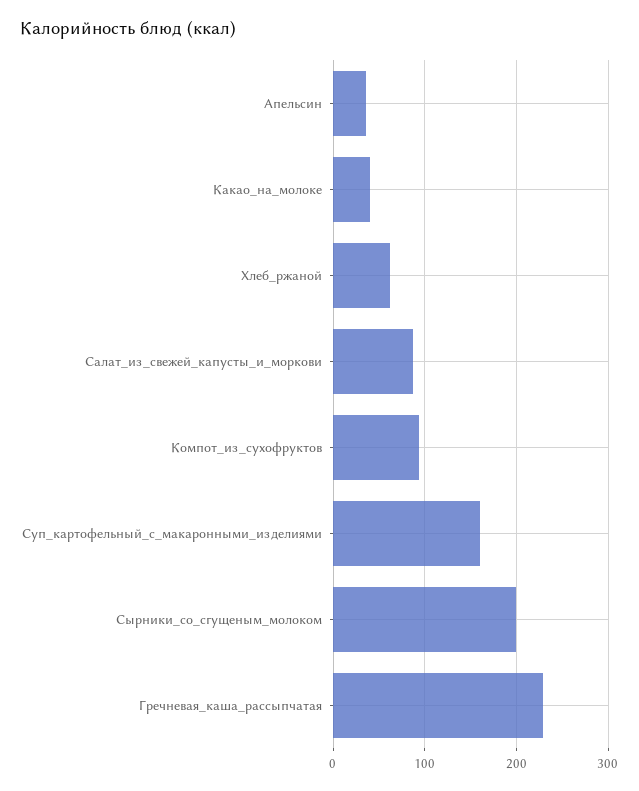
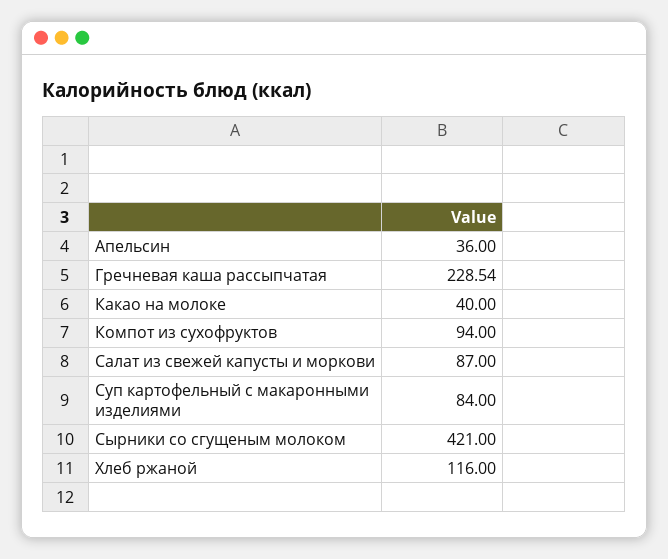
Хлеб_ржаной: 60 -> 116
Суп_картофельный_с_макаронными_изделиями: 160 -> 84
Сырники_со_сгущеным_молоком: 200 -> 421

